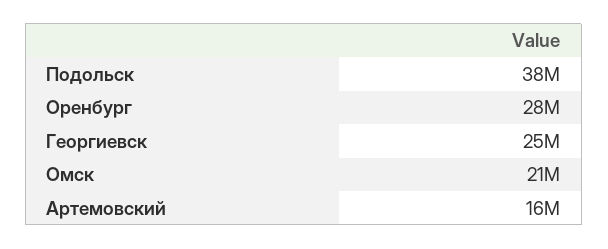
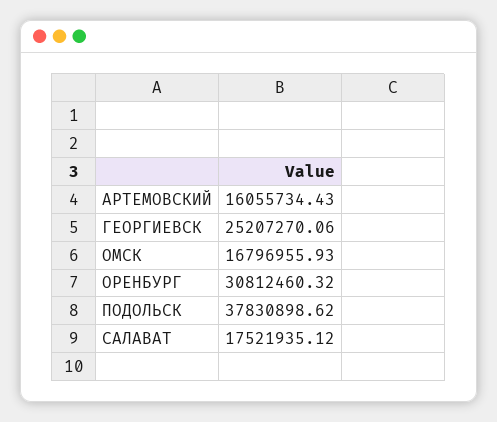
Оренбург: 28000000 -> 30812460.32
Омск: 21000000 -> 16796955.93
САЛАВАТ: none -> 17521935.12

